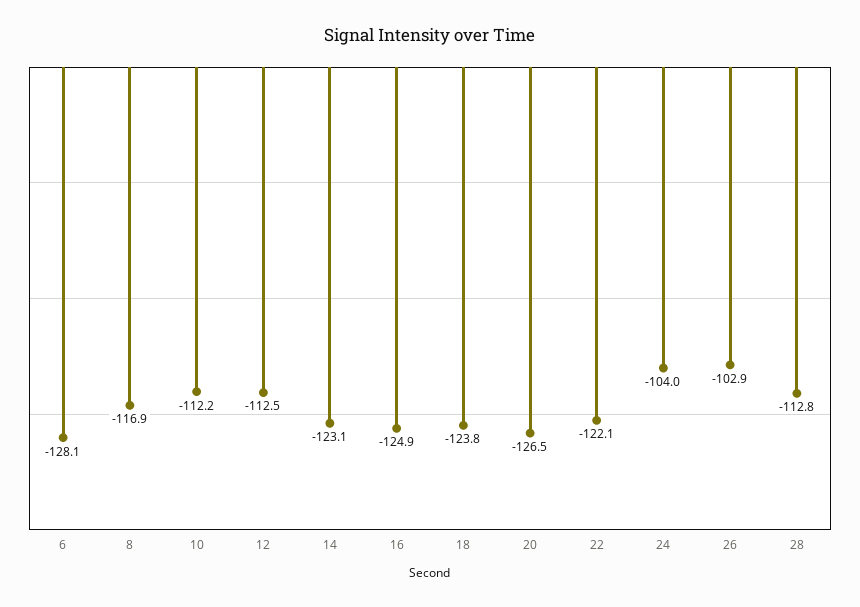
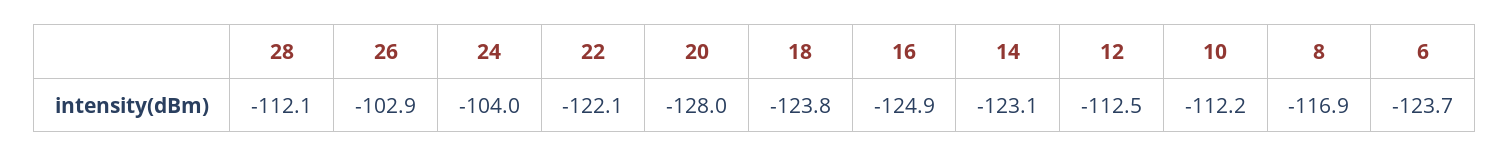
6: -128.1 -> -123.7
20: -126.5 -> -128
28: -112.8 -> -112.1

